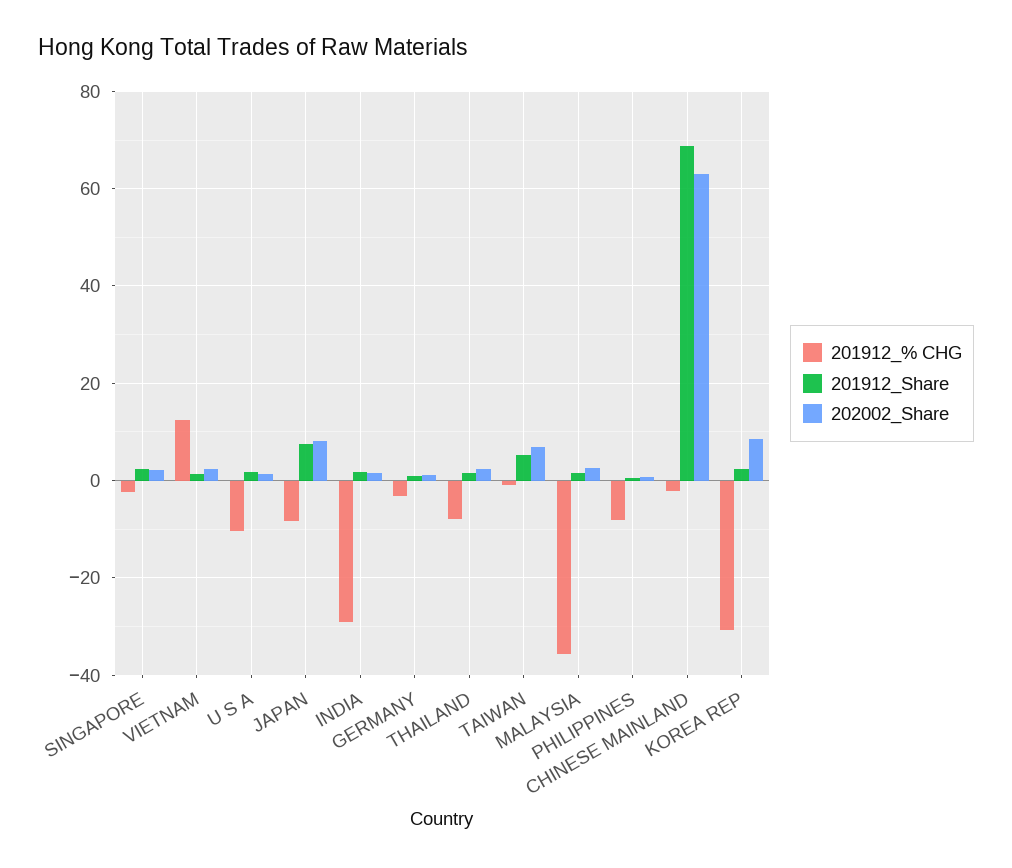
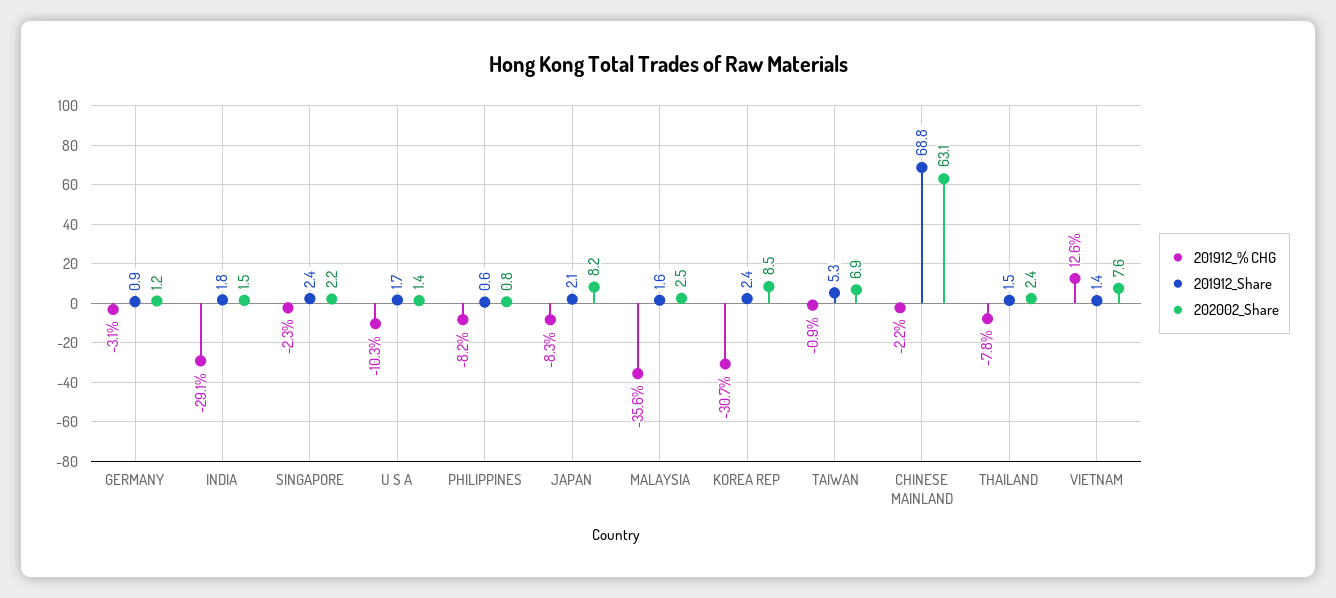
202002_Share, VIETNAM: 2 -> 7.6
201912_Share, JAPAN: 8 -> 2.1

